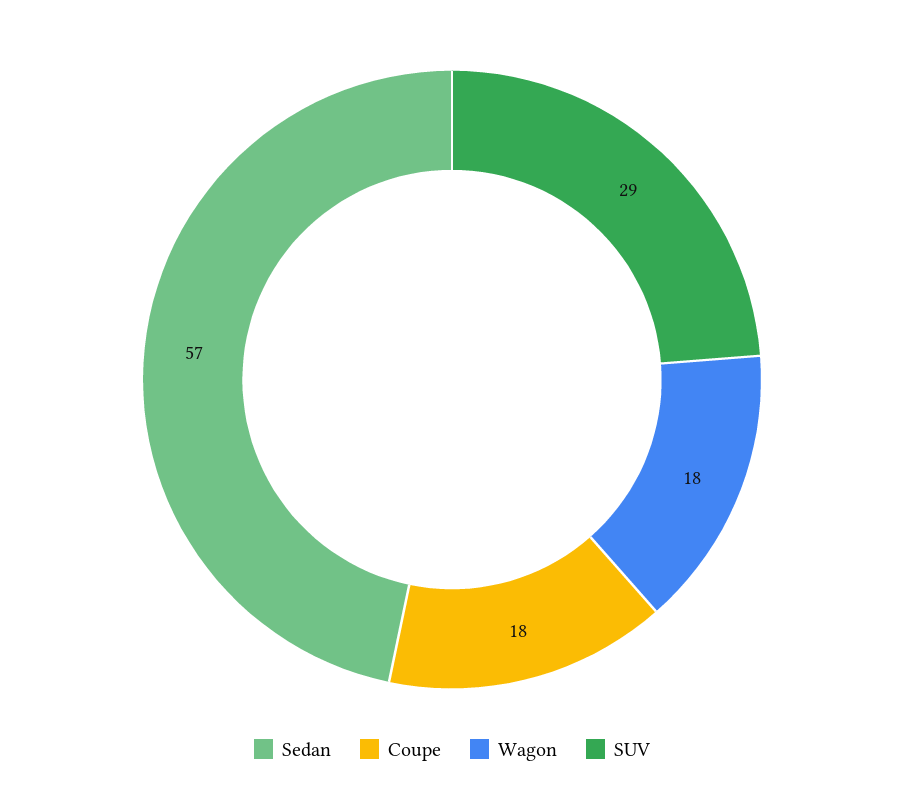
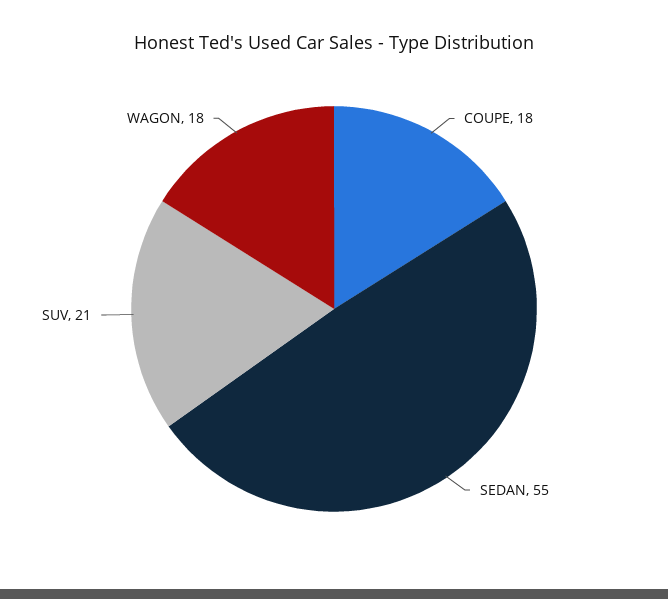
Sedan: 57 -> 55
SUV: 29 -> 21

